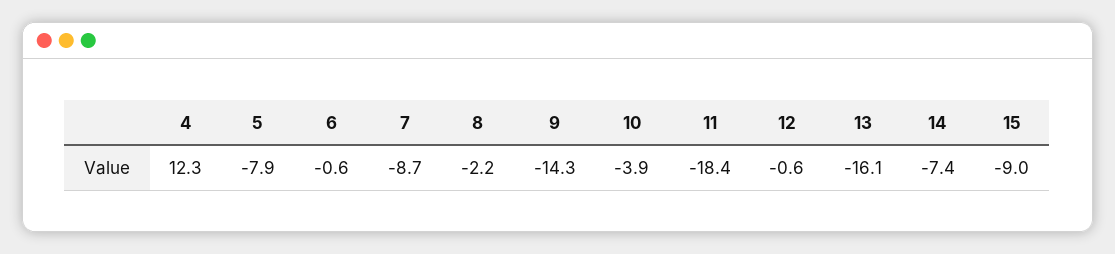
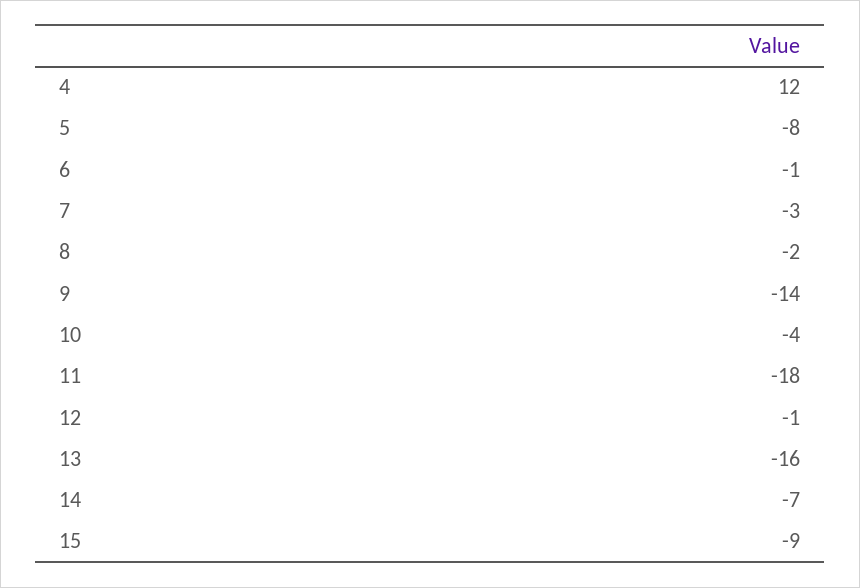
7: -8.7 -> -3

